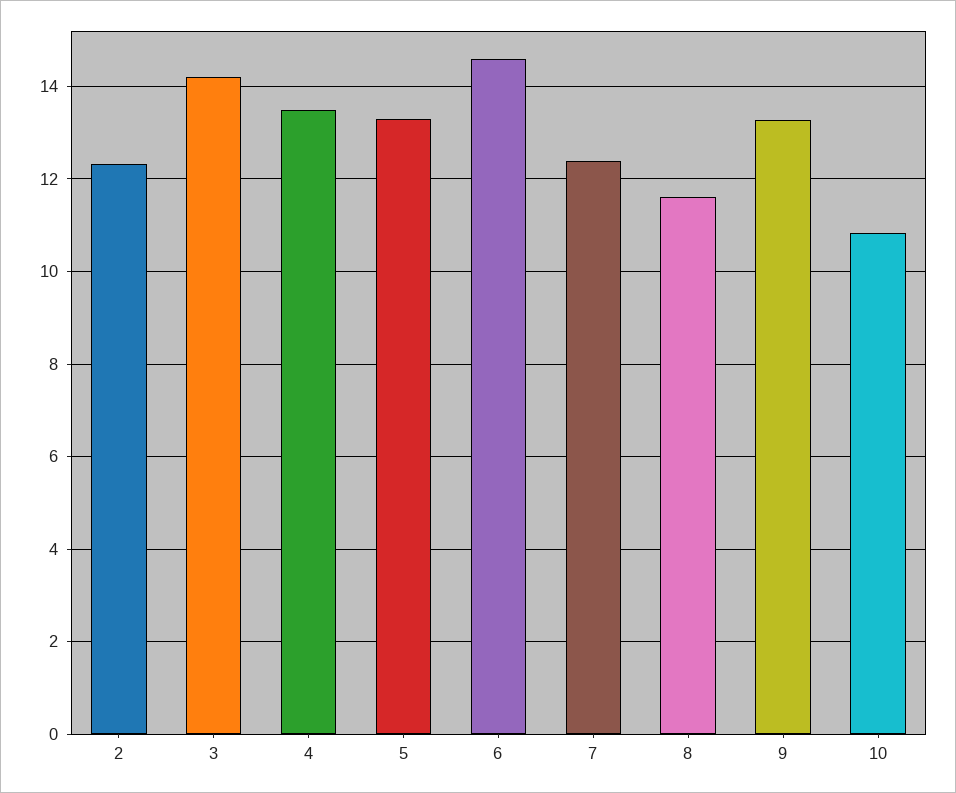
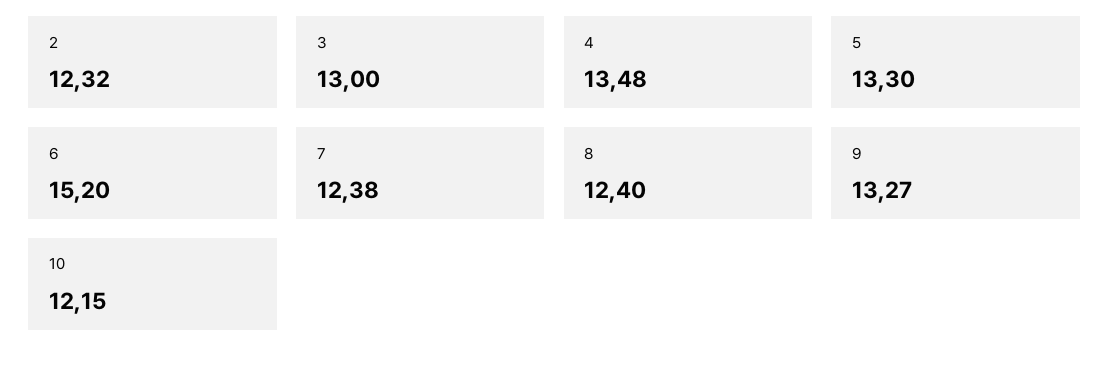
3: 14.2 -> 13
6: 14.6 -> 15.2
8: 11.6 -> 12.4
10: 10.8 -> 12.15

